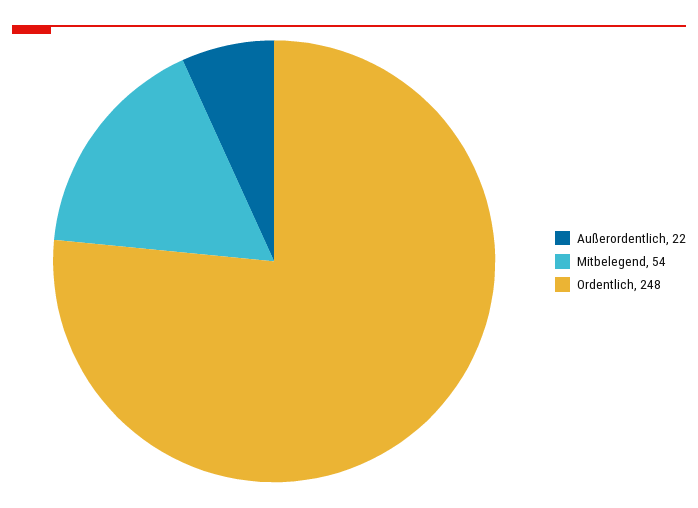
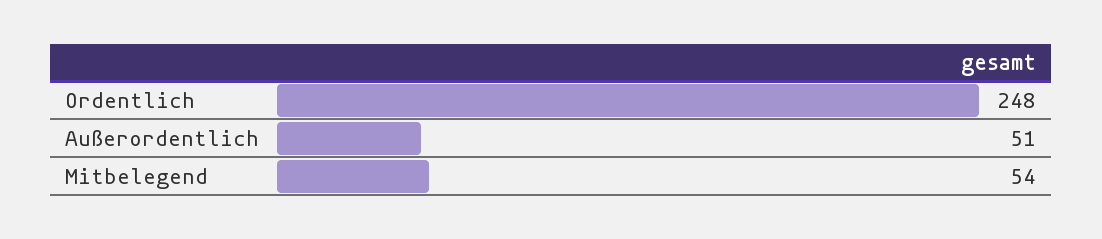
Außerordentlich: 22 -> 51

